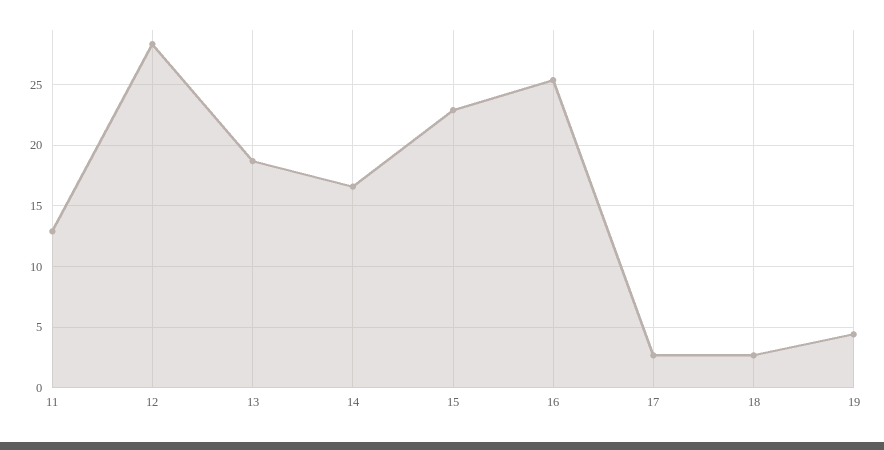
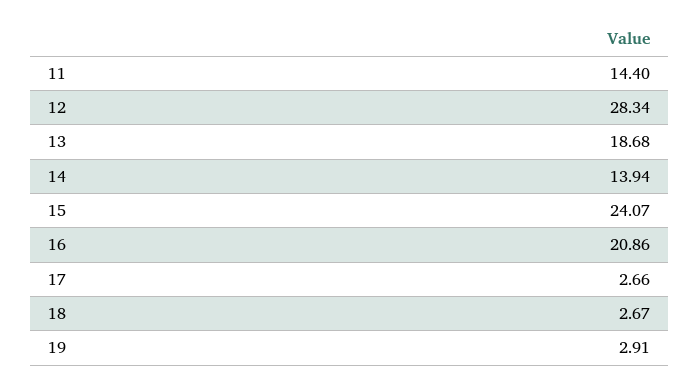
11: 13 -> 14.4
14: 16.5 -> 13.94
15: 23 -> 24.07
16: 25.5 -> 20.86
19: 4.5 -> 2.91

